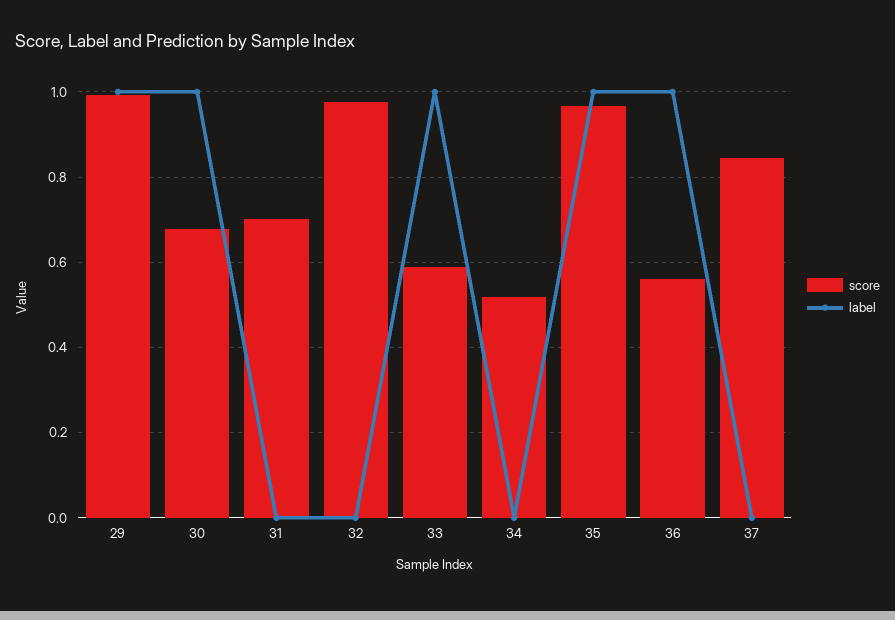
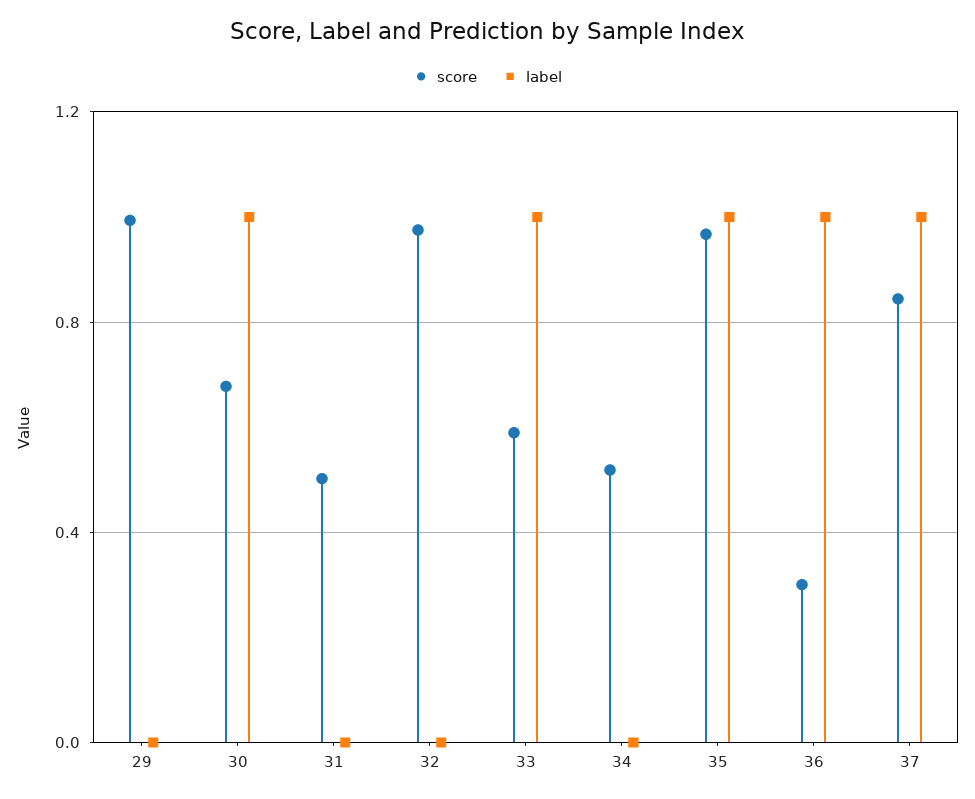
label, 29: 1 -> 0
score, 31: 0.7 -> 0.5
score, 36: 0.56 -> 0.3
label, 37: 0 -> 1

